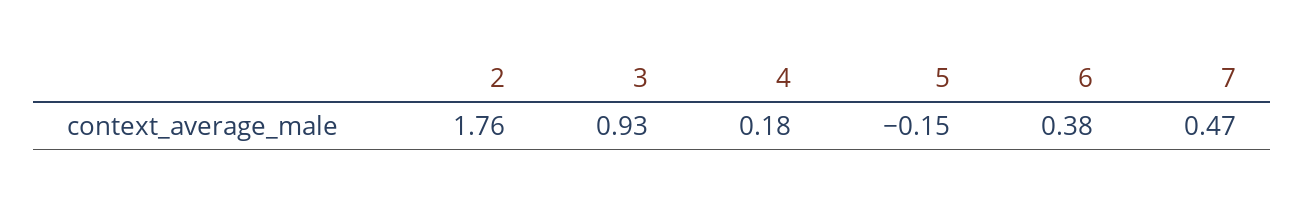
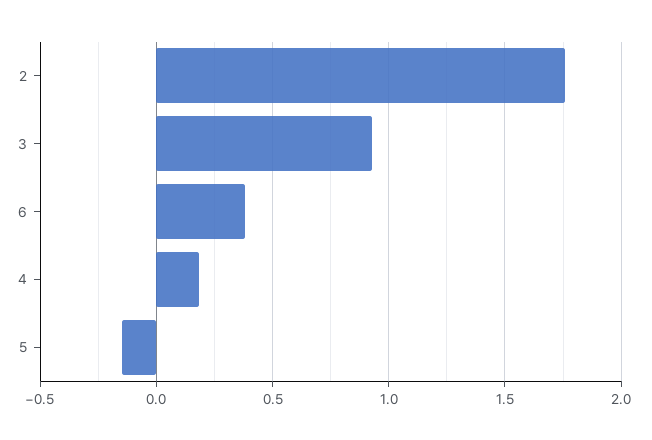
7: 0.47 -> none

